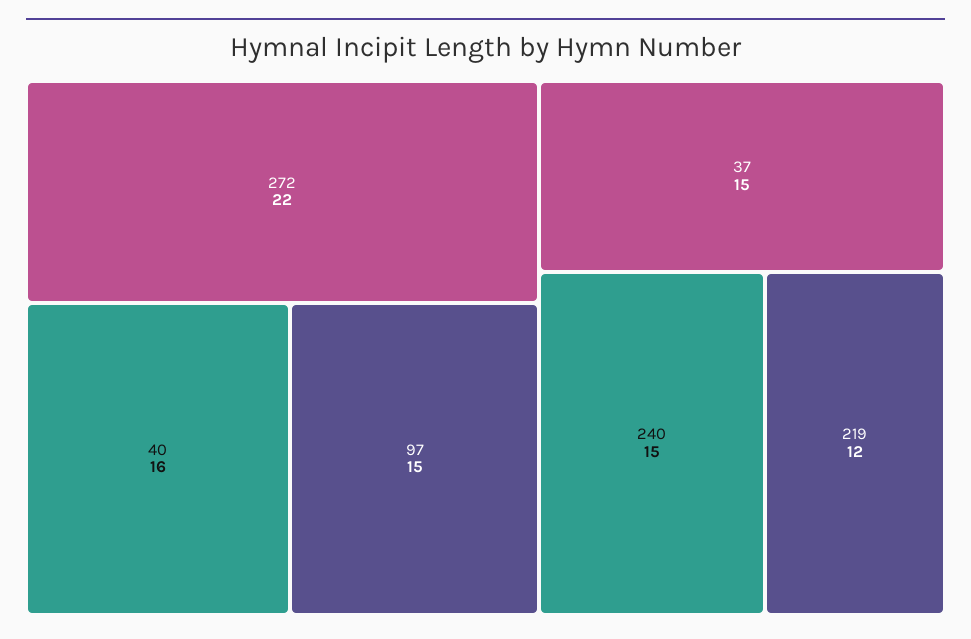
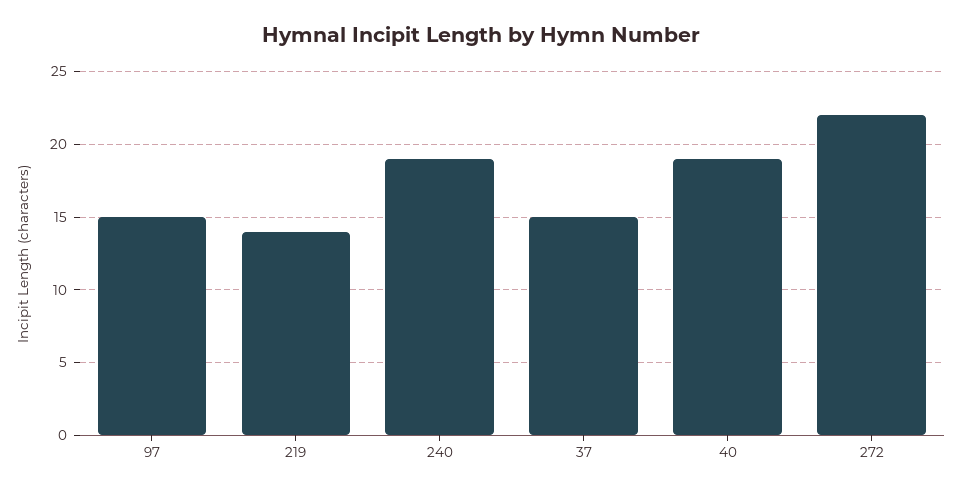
40: 16 -> 19
240: 15 -> 19
219: 12 -> 14

